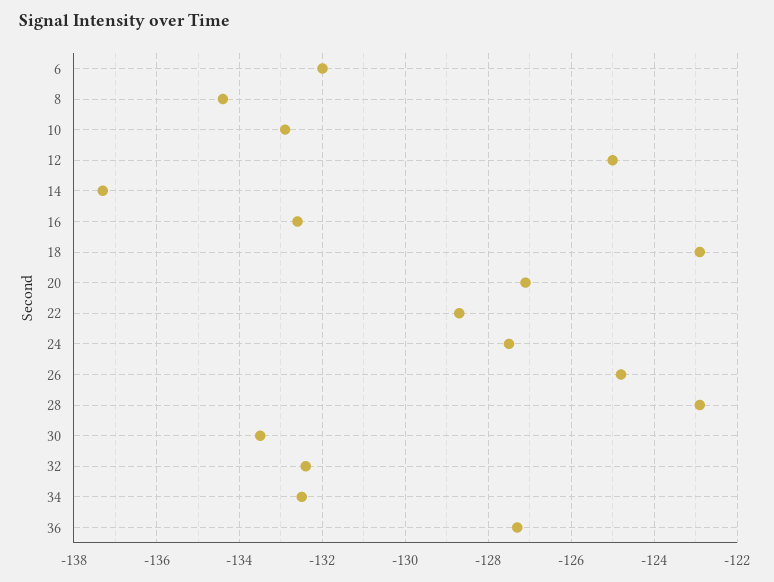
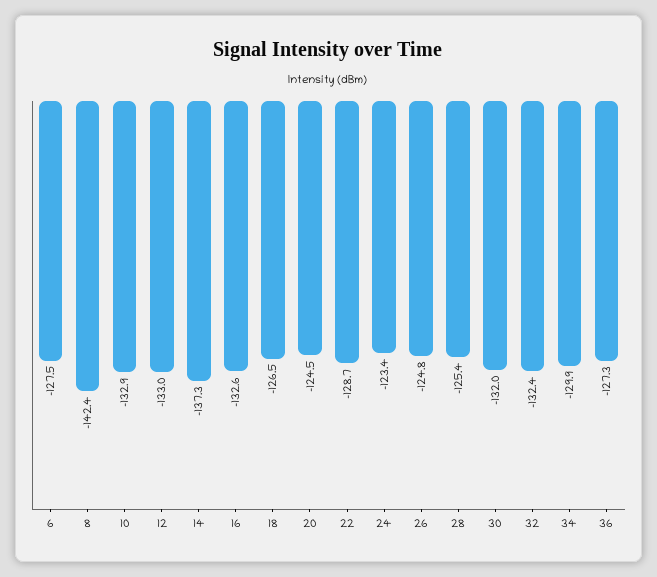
6: -132 -> -127.5
8: -134.5 -> -142.4
12: -125 -> -133
18: -123 -> -126.5
20: -127 -> -124.5
24: -127.5 -> -123.4
28: -123 -> -125.4
30: -133.5 -> -132
34: -132.5 -> -129.9

